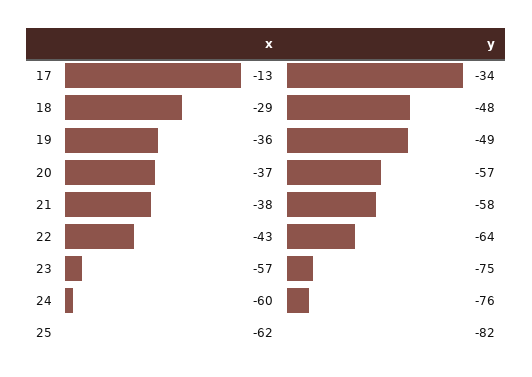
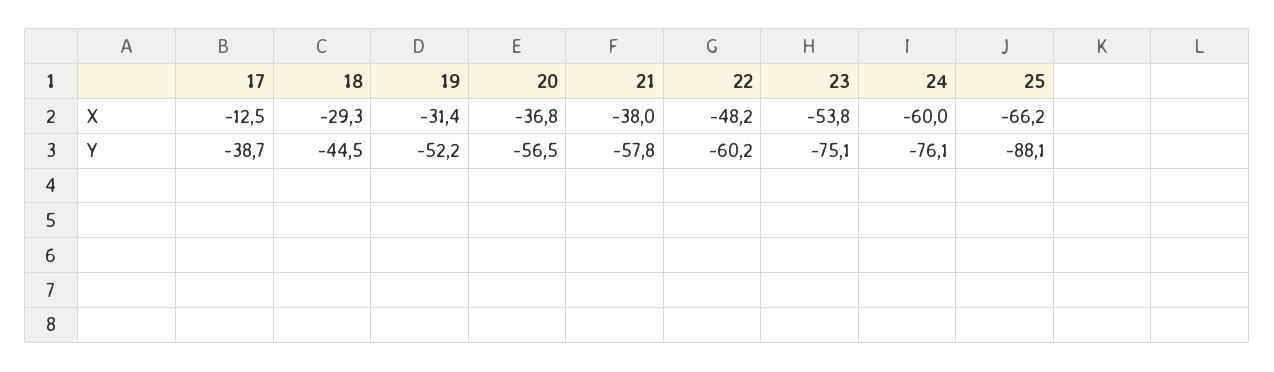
y, 17: -34 -> -38.7
y, 18: -48 -> -44.5
x, 19: -36 -> -31.4
y, 19: -49 -> -52.2
x, 22: -43 -> -48.2
y, 22: -64 -> -60.2
x, 23: -57 -> -53.8
x, 25: -62 -> -66.2
y, 25: -82 -> -88.1

